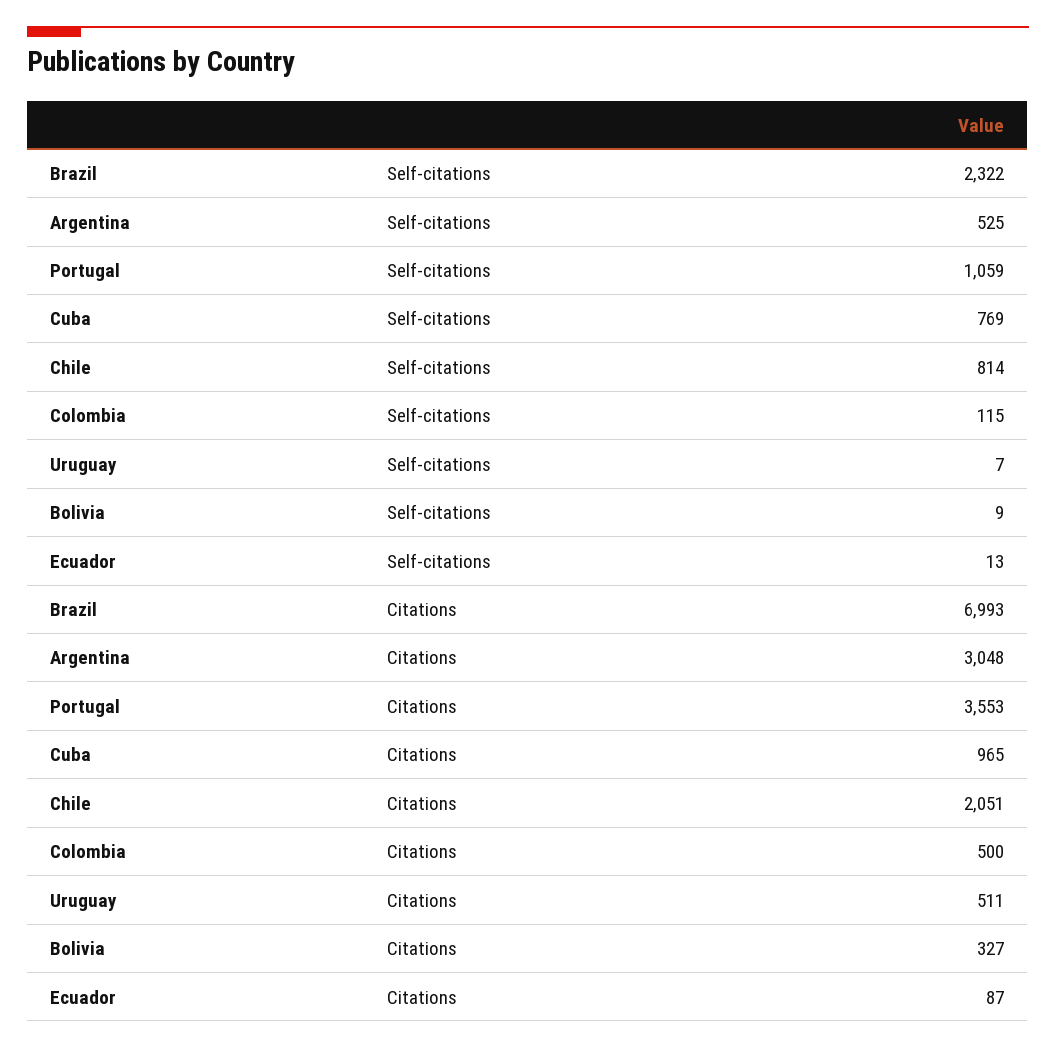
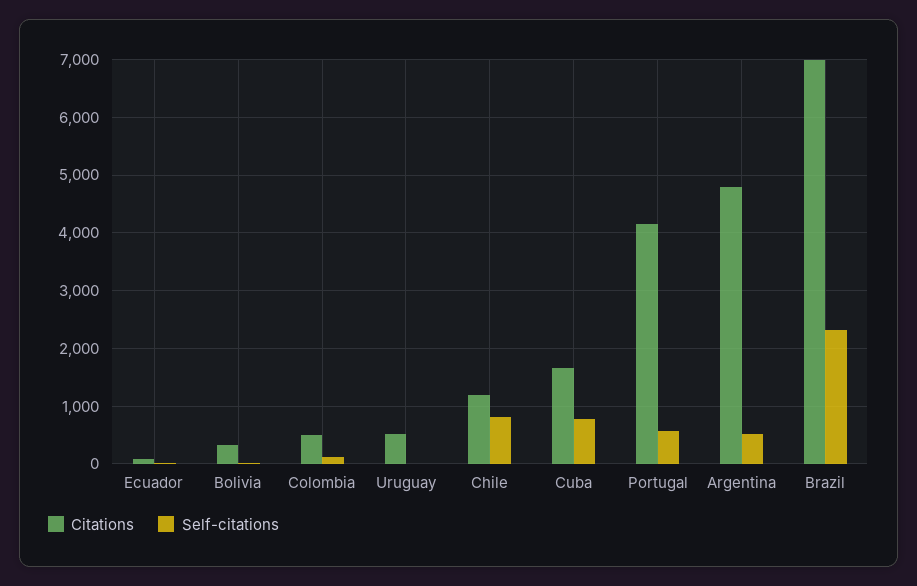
Self-citations, Portugal: 1059 -> 600
Citations, Argentina: 3048 -> 4800
Citations, Portugal: 3553 -> 4200
Citations, Cuba: 965 -> 1600
Citations, Chile: 2051 -> 1200

